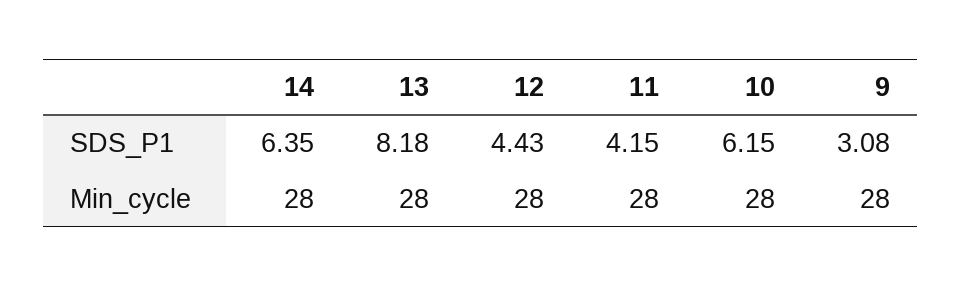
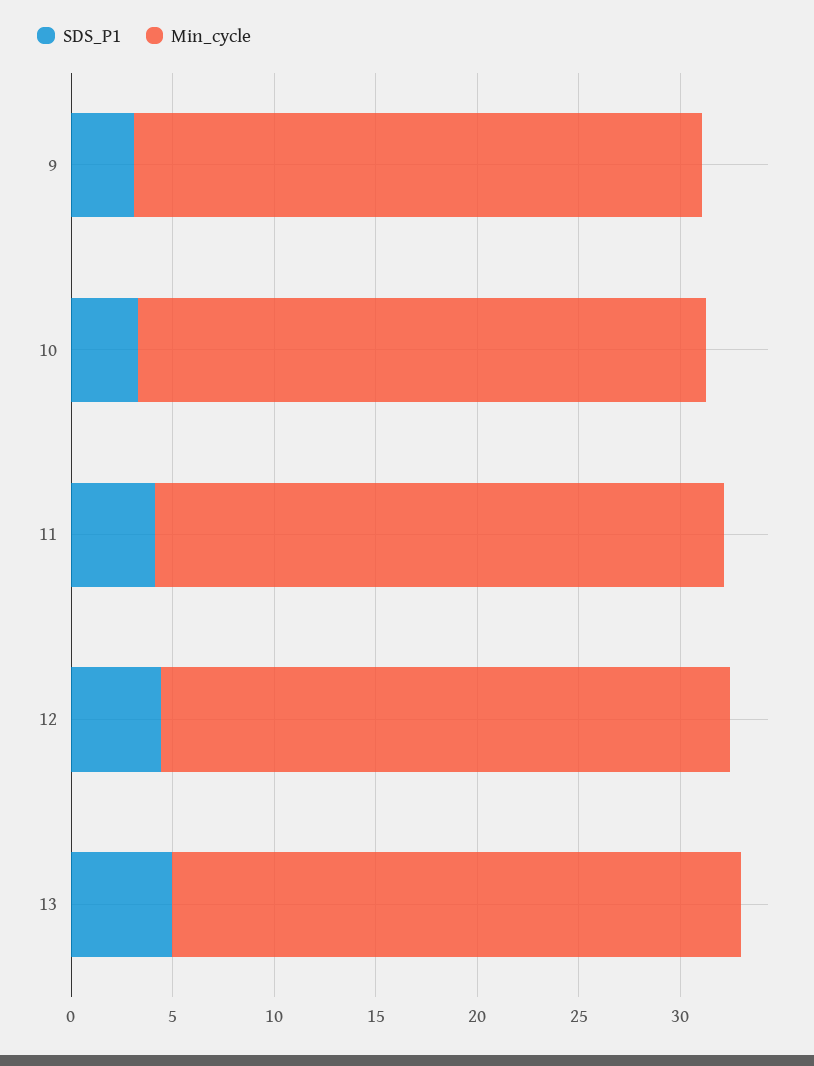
SDS_P1, 14: 6.35 -> none
SDS_P1, 13: 8.18 -> 5
SDS_P1, 10: 6.15 -> 3
Min_cycle, 14: 28 -> none

